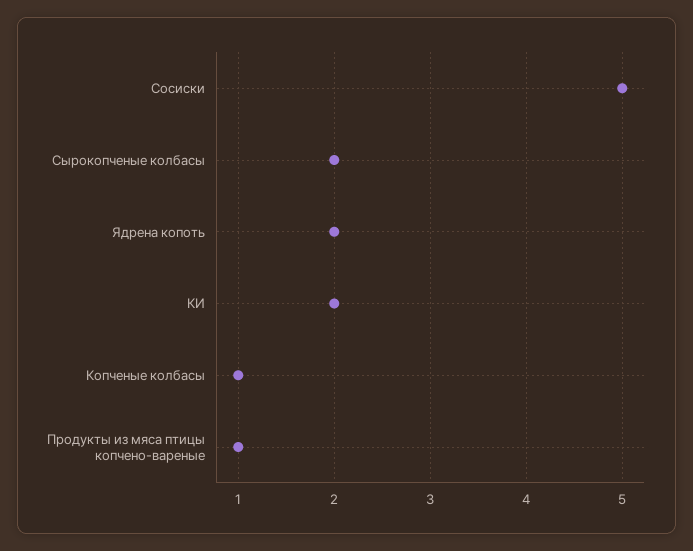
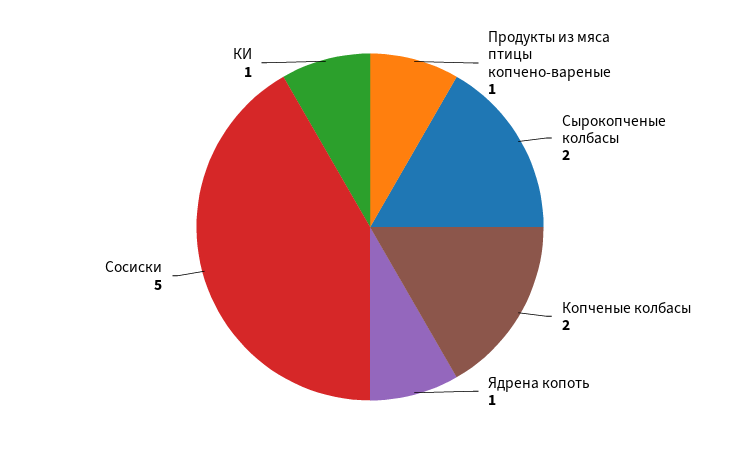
Ядрена копоть: 2 -> 1
КИ: 2 -> 1
Копченые колбасы: 1 -> 2

